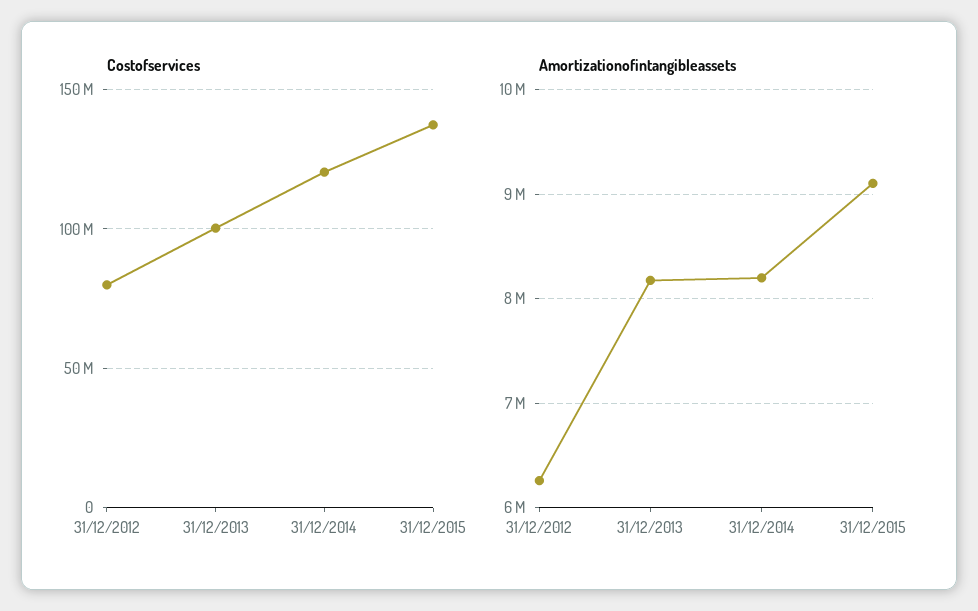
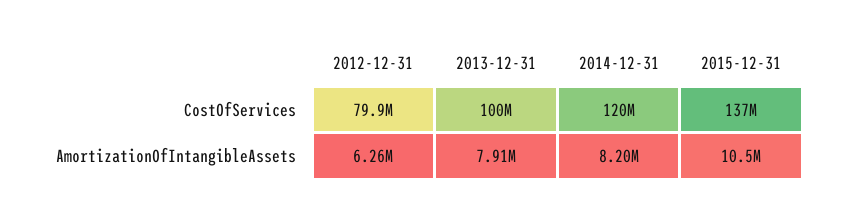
Amortizationofintangibleassets, 31/12/2013: 8200000 -> 7910000
Amortizationofintangibleassets, 31/12/2015: 9100000 -> 10500000

